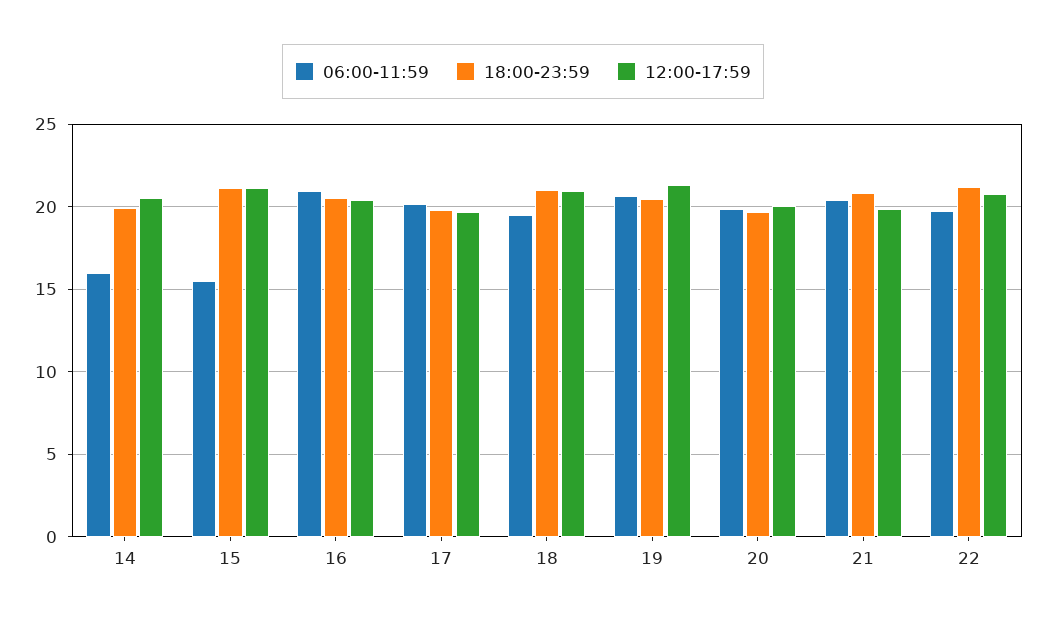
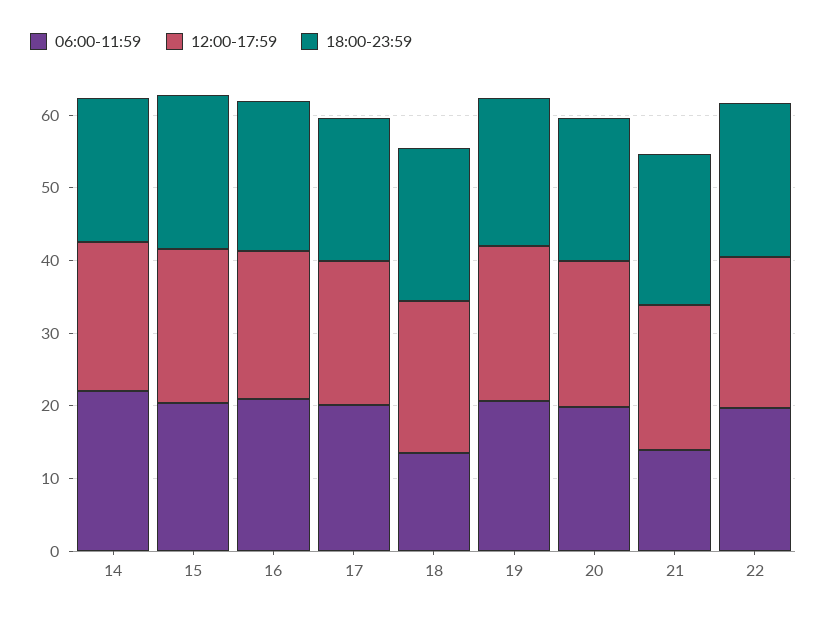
06:00-11:59, 14: 16 -> 22
06:00-11:59, 15: 15.5 -> 20
06:00-11:59, 18: 19.5 -> 14
06:00-11:59, 21: 20.5 -> 14

